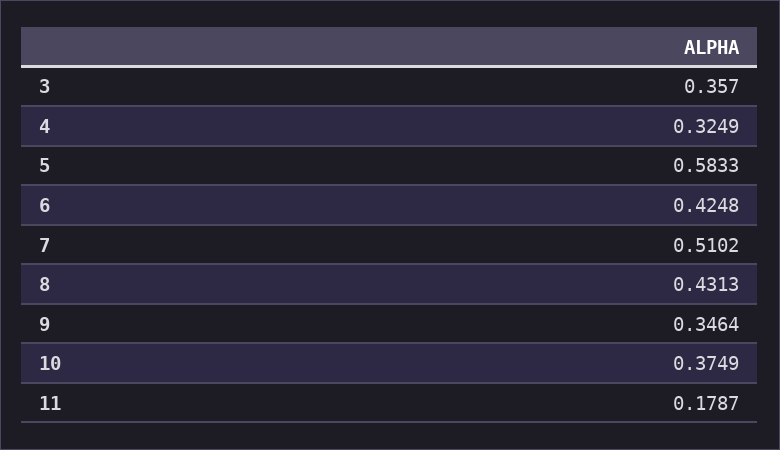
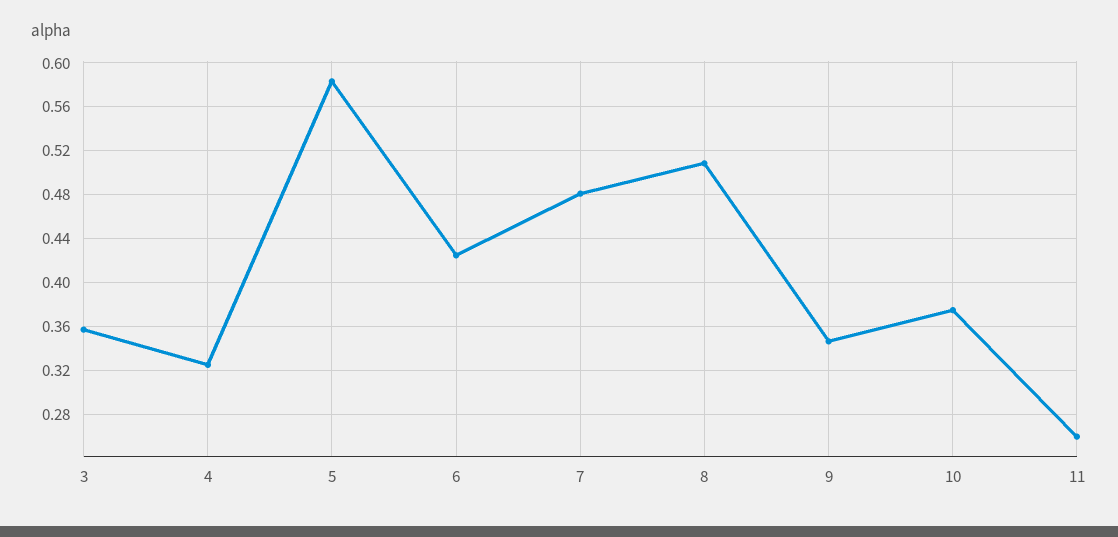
7: 0.5102 -> 0.48
8: 0.4313 -> 0.51
11: 0.1787 -> 0.26

